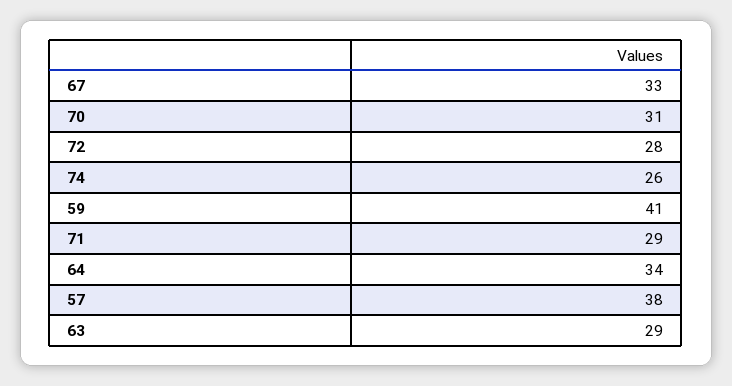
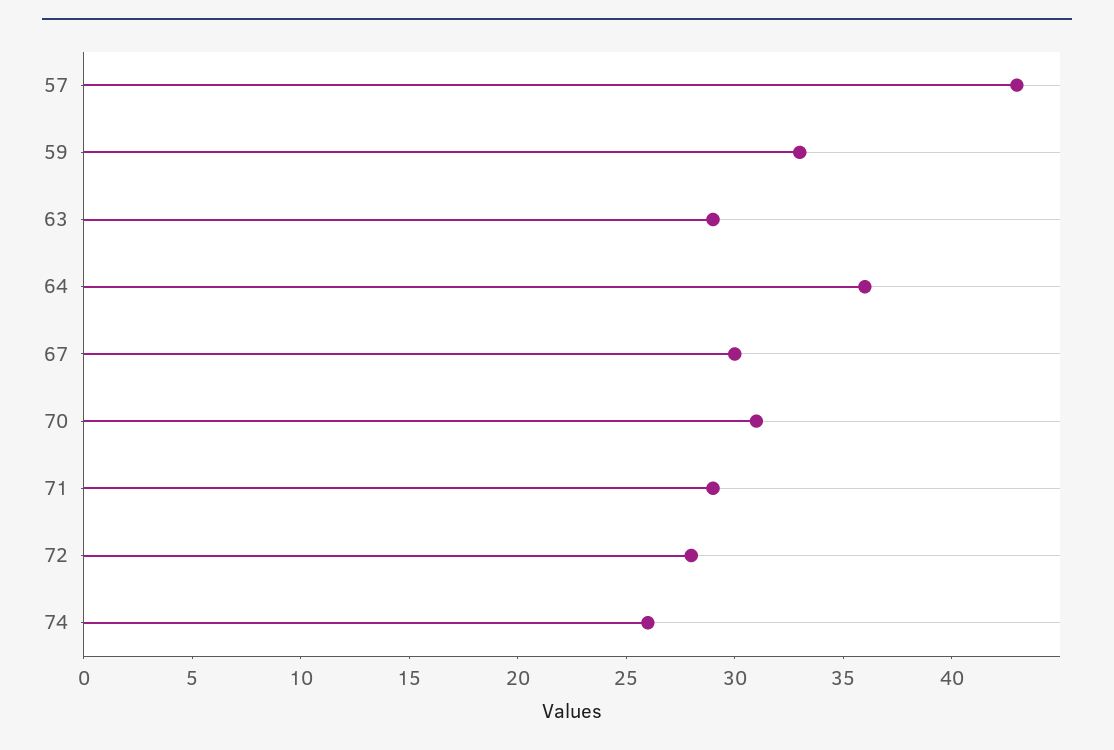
67: 33 -> 30
59: 41 -> 33
64: 34 -> 36
57: 38 -> 43

